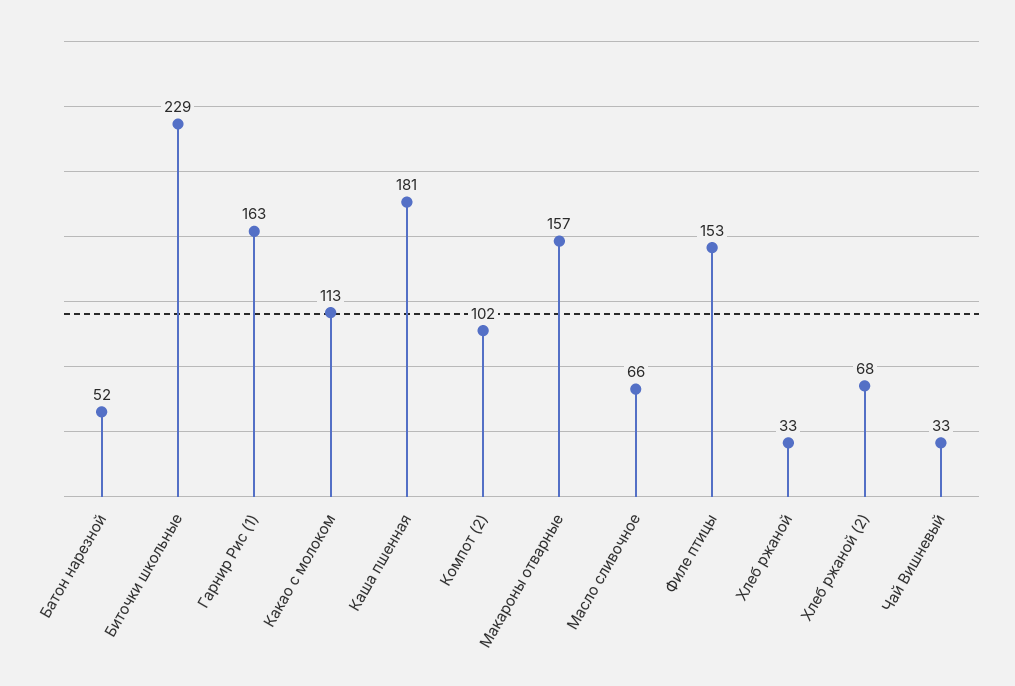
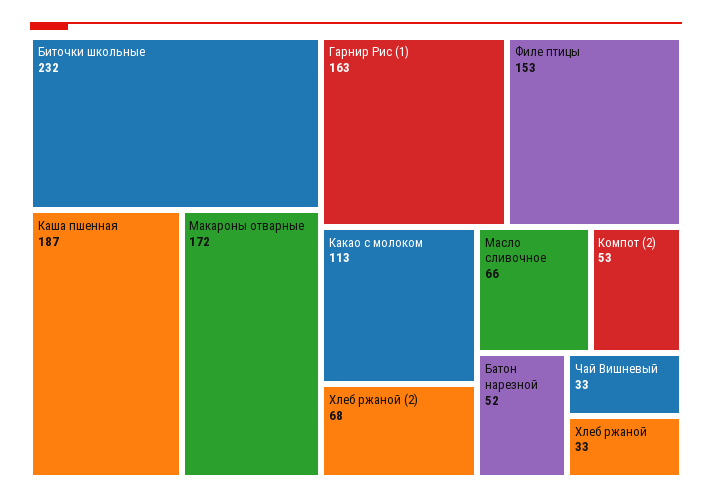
Биточки школьные: 229 -> 232
Каша пшенная: 181 -> 187
Компот (2): 102 -> 53
Макароны отварные: 157 -> 172

